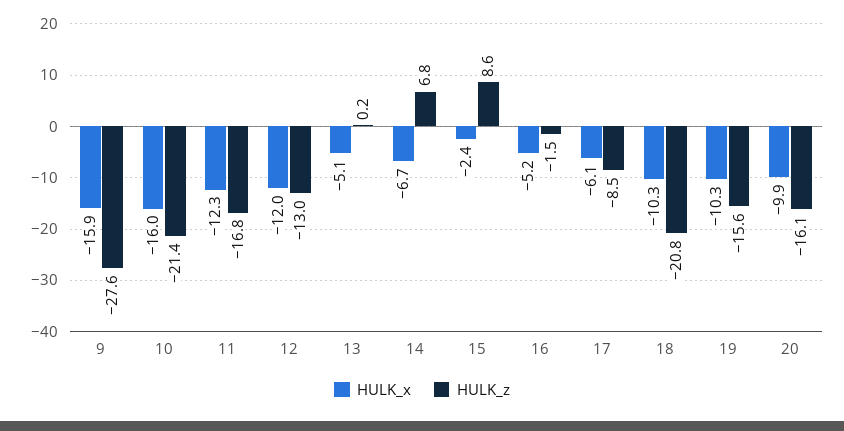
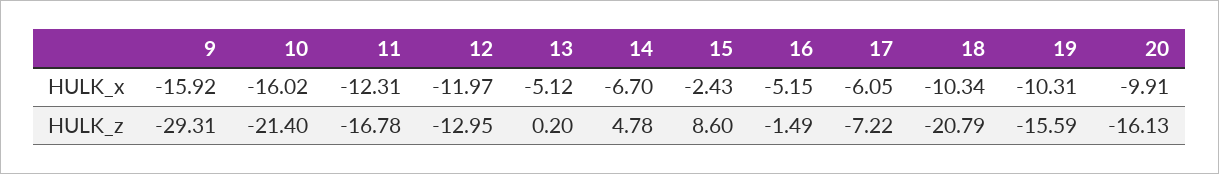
HULK_z, 9: -27.6 -> -29.31
HULK_z, 14: 6.8 -> 4.78
HULK_z, 17: -8.5 -> -7.22

